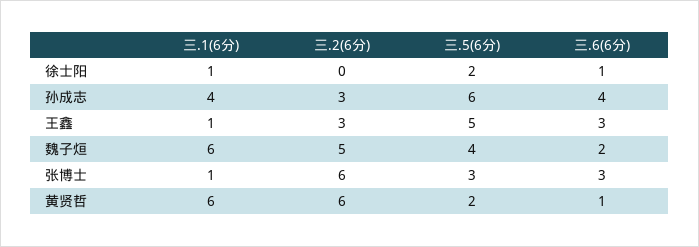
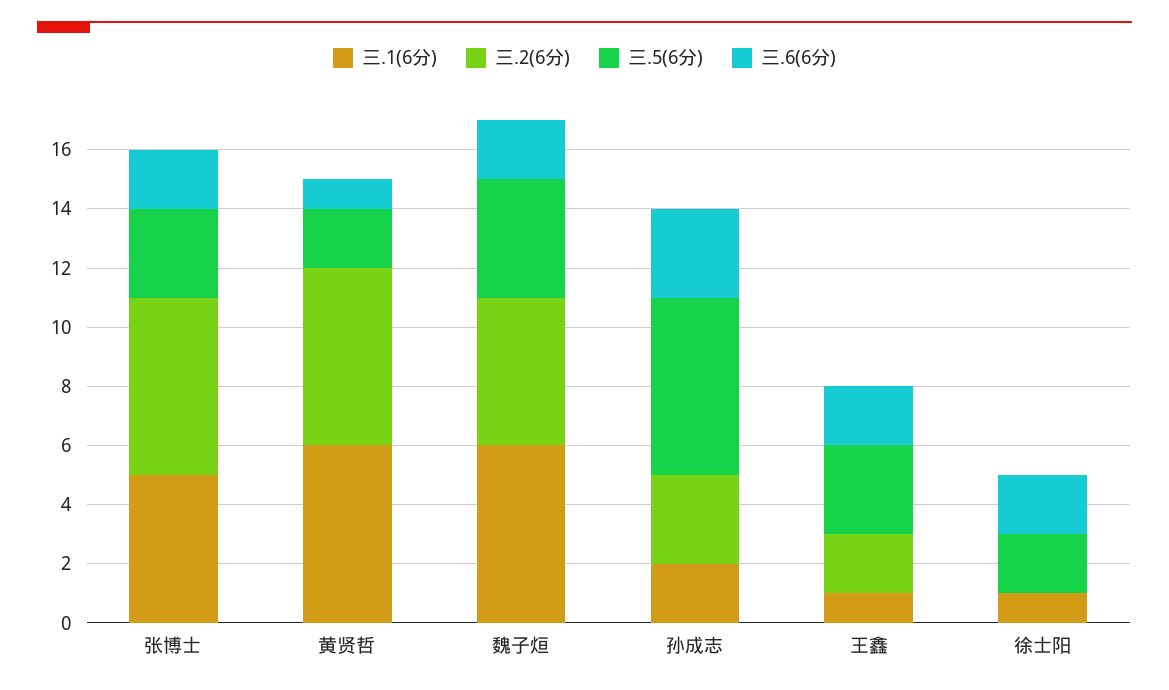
三.6(6分), 徐士阳: 1 -> 2
三.1(6分), 孙成志: 4 -> 2
三.6(6分), 孙成志: 4 -> 3
三.2(6分), 王鑫: 3 -> 2
三.5(6分), 王鑫: 5 -> 3
三.6(6分), 王鑫: 3 -> 2
三.1(6分), 张博士: 1 -> 5
三.6(6分), 张博士: 3 -> 2

